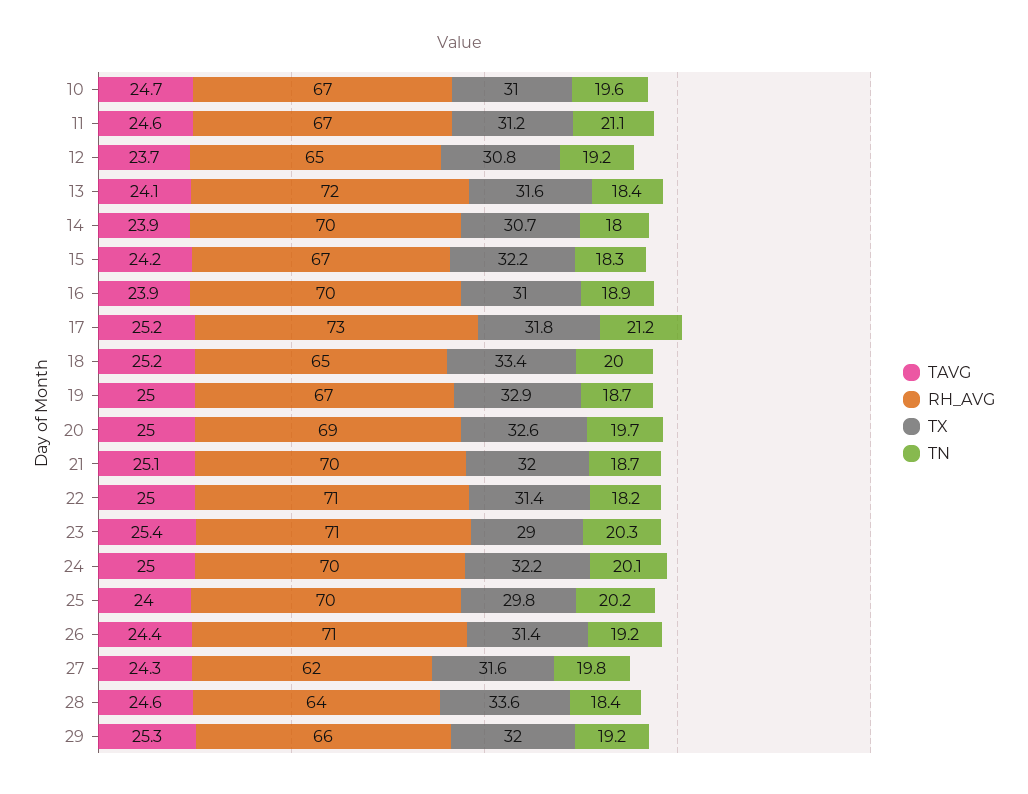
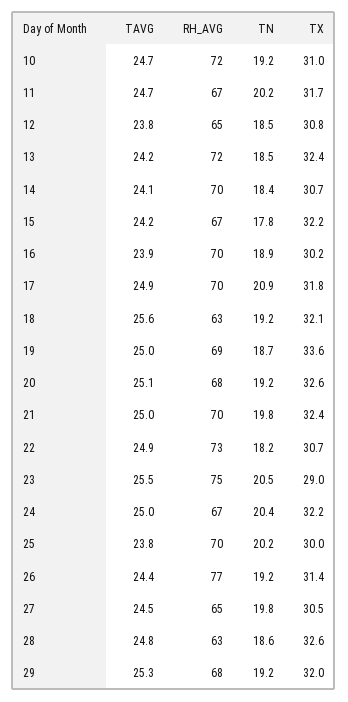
RH_AVG, 10: 67 -> 72
TN, 10: 19.6 -> 19.2
TAVG, 11: 24.6 -> 24.7
TX, 11: 31.2 -> 31.7
TN, 11: 21.1 -> 20.2
TAVG, 12: 23.7 -> 23.8
TN, 12: 19.2 -> 18.5
TAVG, 13: 24.1 -> 24.2
TX, 13: 31.6 -> 32.4
TN, 13: 18.4 -> 18.5
TAVG, 14: 23.9 -> 24.1
TN, 14: 18 -> 18.4
TN, 15: 18.3 -> 17.8
TX, 16: 31 -> 30.2
TAVG, 17: 25.2 -> 24.9
RH_AVG, 17: 73 -> 70
TN, 17: 21.2 -> 20.9
TAVG, 18: 25.2 -> 25.6
RH_AVG, 18: 65 -> 63
TX, 18: 33.4 -> 32.1
TN, 18: 20 -> 19.2
RH_AVG, 19: 67 -> 69
TX, 19: 32.9 -> 33.6
TAVG, 20: 25 -> 25.1
RH_AVG, 20: 69 -> 68
TN, 20: 19.7 -> 19.2
TAVG, 21: 25.1 -> 25
TX, 21: 32 -> 32.4
TN, 21: 18.7 -> 19.8
TAVG, 22: 25 -> 24.9
RH_AVG, 22: 71 -> 73
TX, 22: 31.4 -> 30.7
TAVG, 23: 25.4 -> 25.5
RH_AVG, 23: 71 -> 75
TN, 23: 20.3 -> 20.5
RH_AVG, 24: 70 -> 67
TN, 24: 20.1 -> 20.4
TAVG, 25: 24 -> 23.8
TX, 25: 29.8 -> 30
RH_AVG, 26: 71 -> 77
TAVG, 27: 24.3 -> 24.5
RH_AVG, 27: 62 -> 65
TX, 27: 31.6 -> 30.5
TAVG, 28: 24.6 -> 24.8
RH_AVG, 28: 64 -> 63
TX, 28: 33.6 -> 32.6
TN, 28: 18.4 -> 18.6
RH_AVG, 29: 66 -> 68

